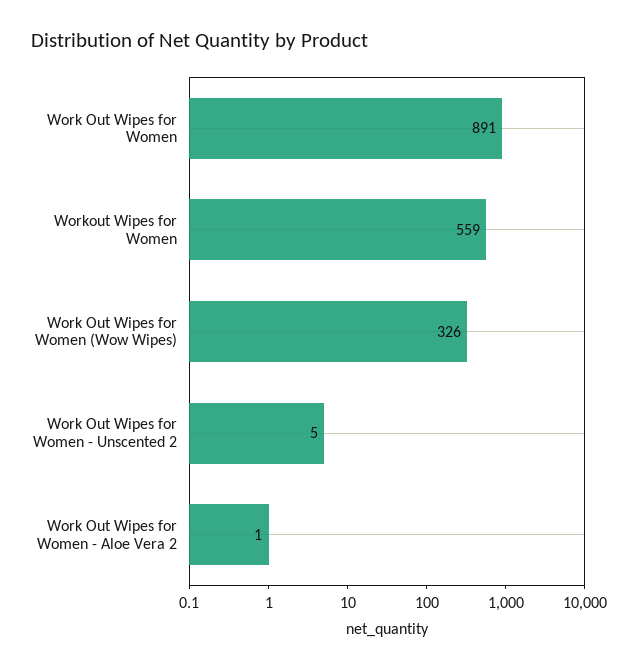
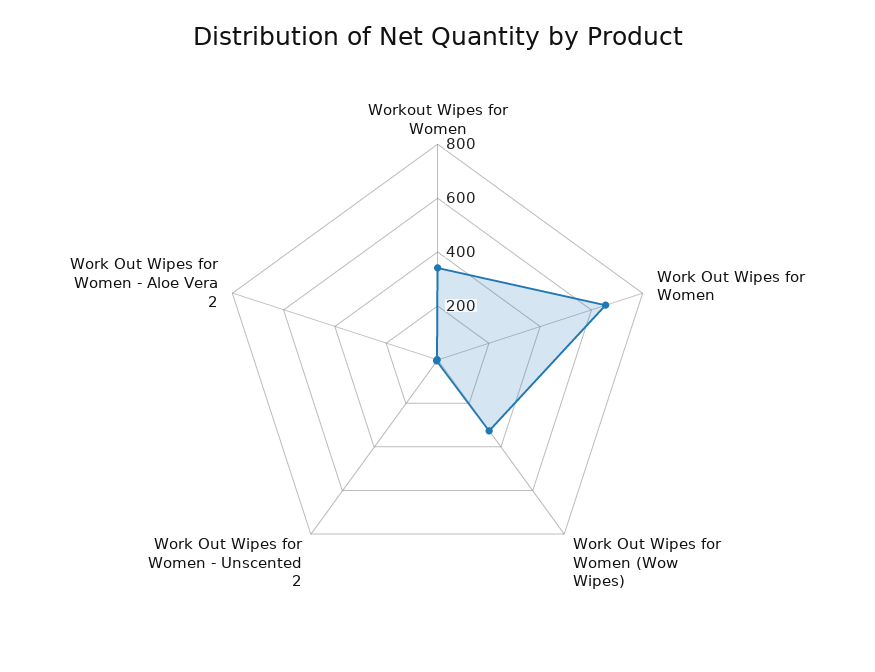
Work Out Wipes for Women: 891 -> 650
Workout Wipes for Women: 559 -> 350

